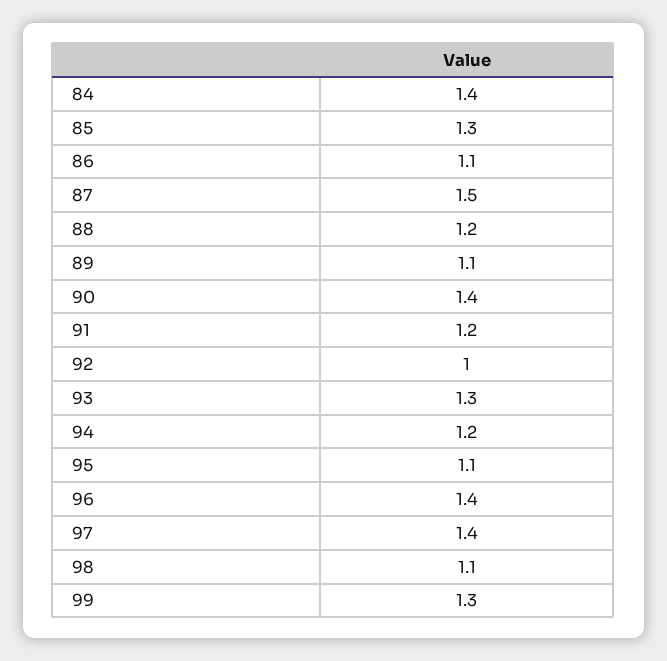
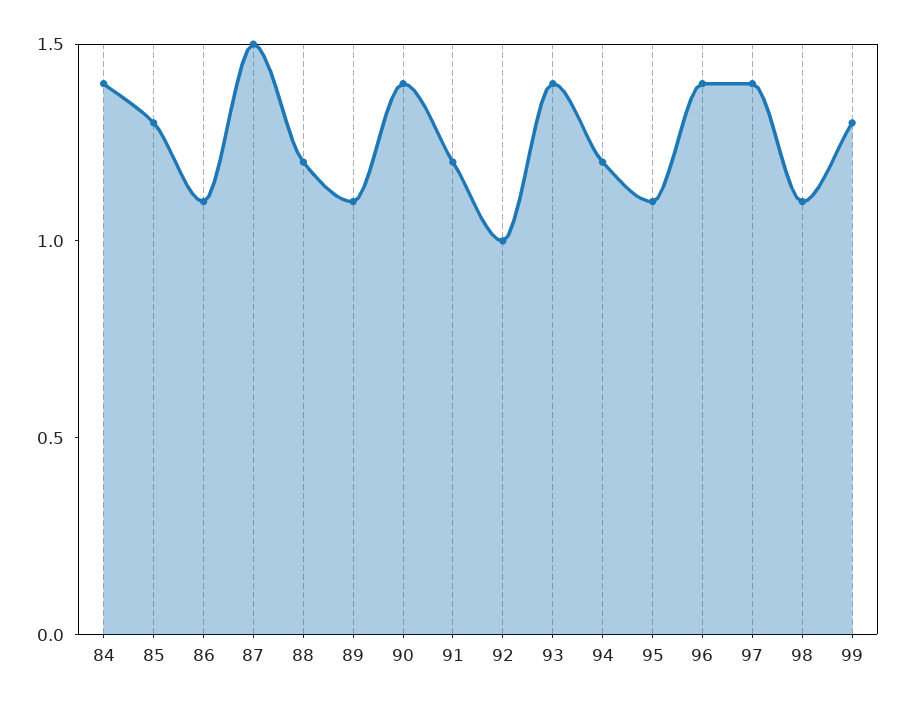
93: 1.3 -> 1.4

